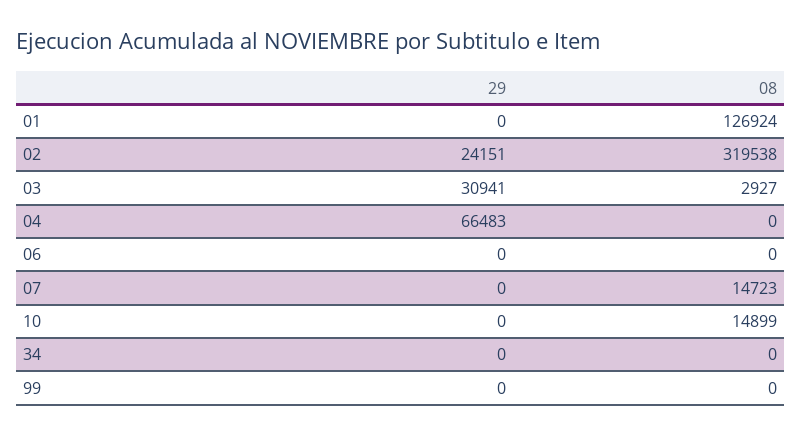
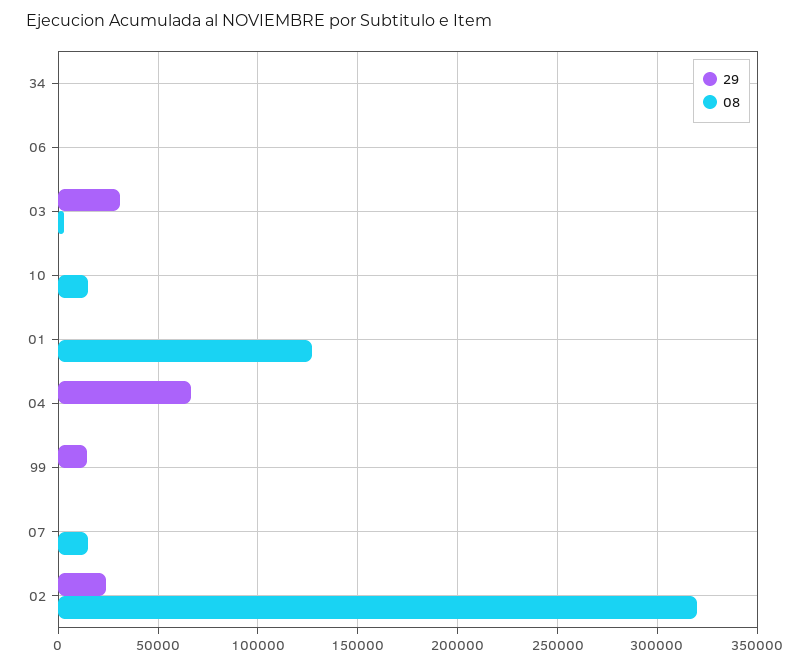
29, 99: 0 -> 15000

